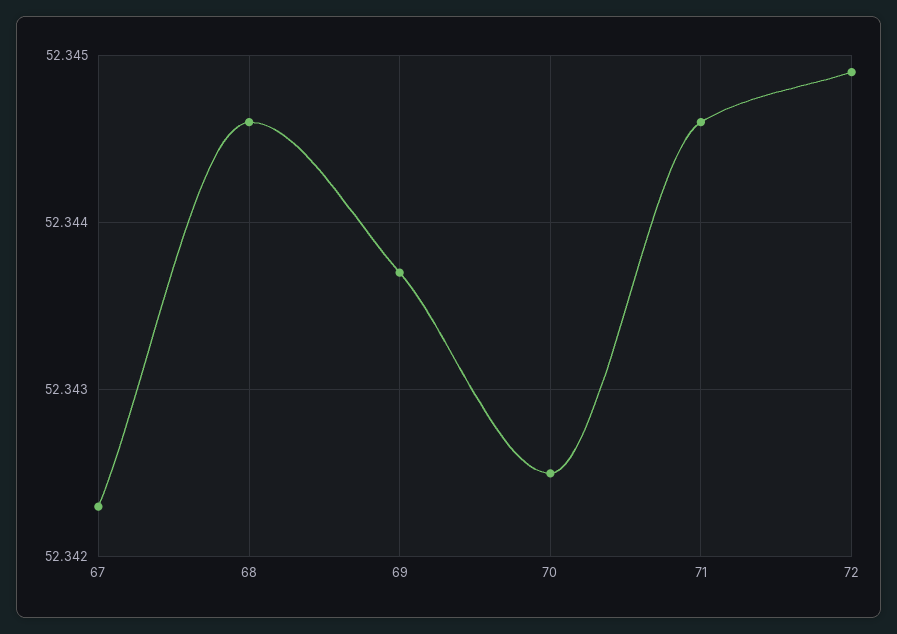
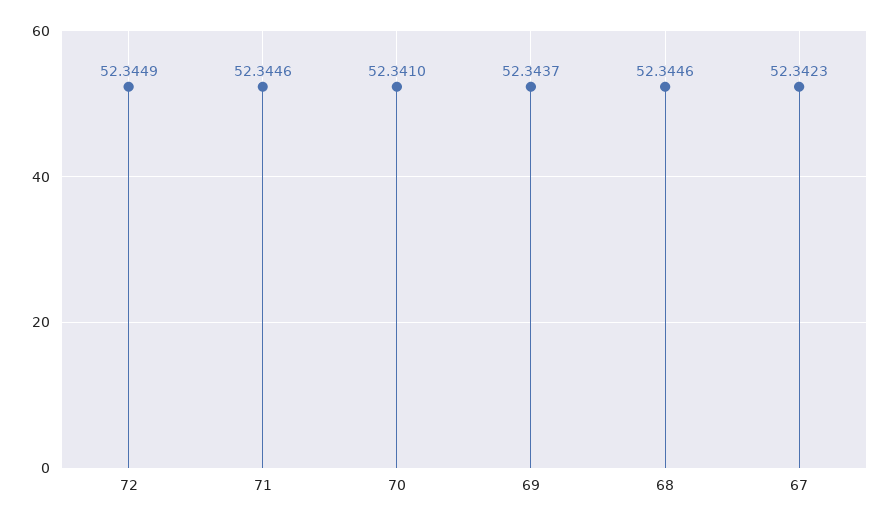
70: 52.3425 -> 52.341

